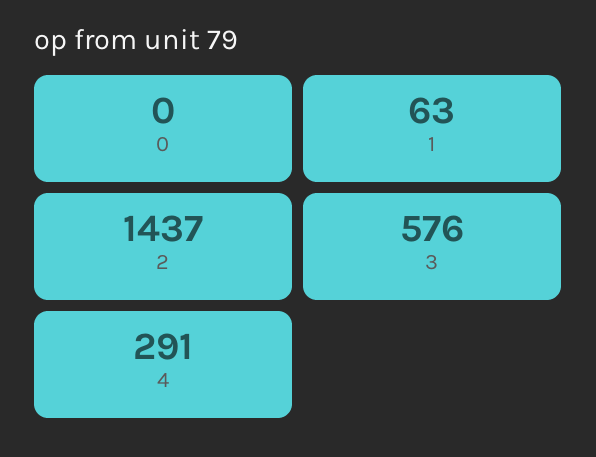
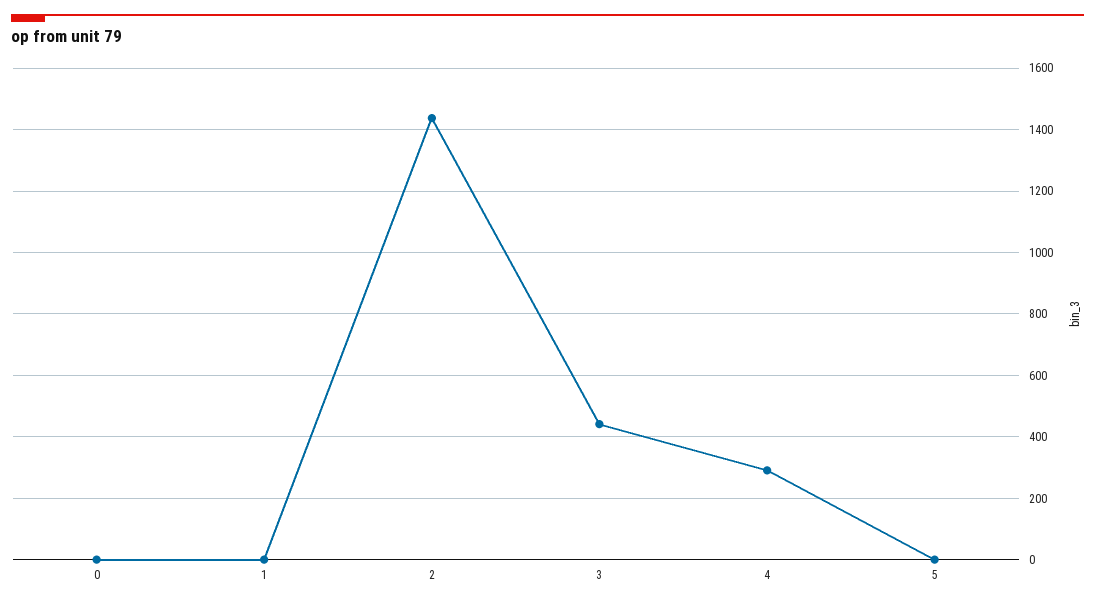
1: 63 -> 0
3: 576 -> 440
5: none -> 0

